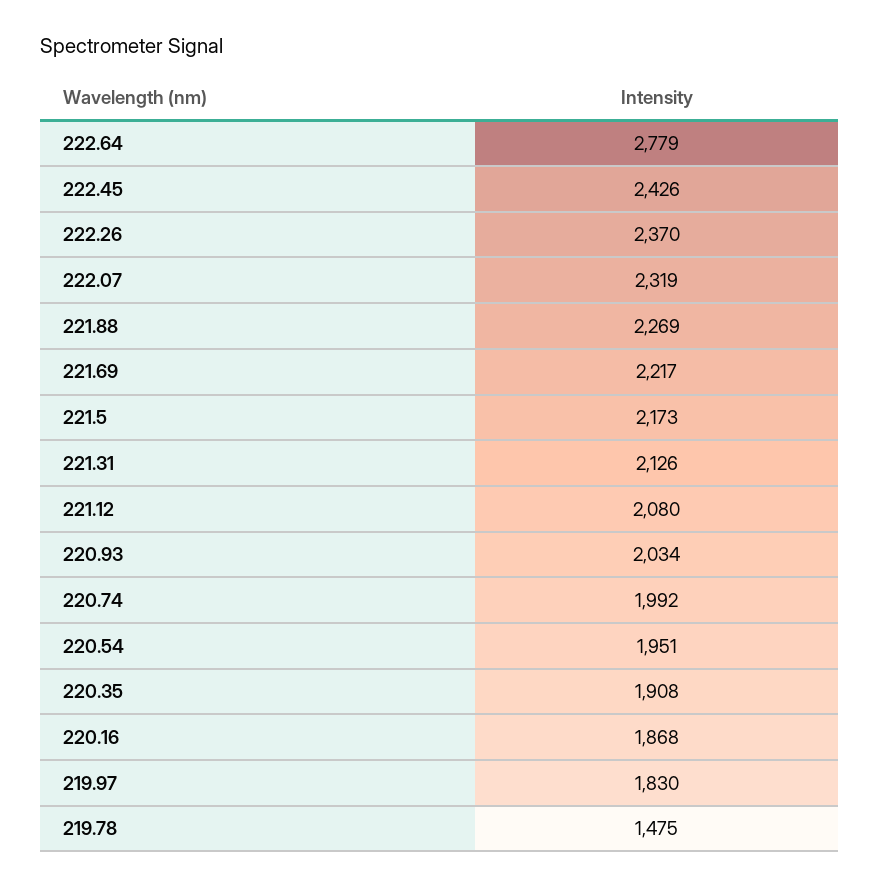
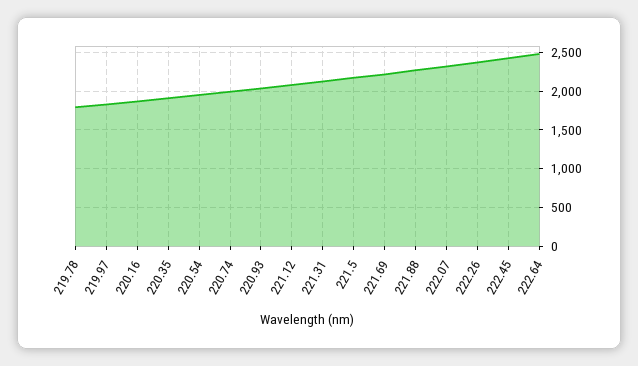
222.64: 2779 -> 2500
219.78: 1475 -> 1800

